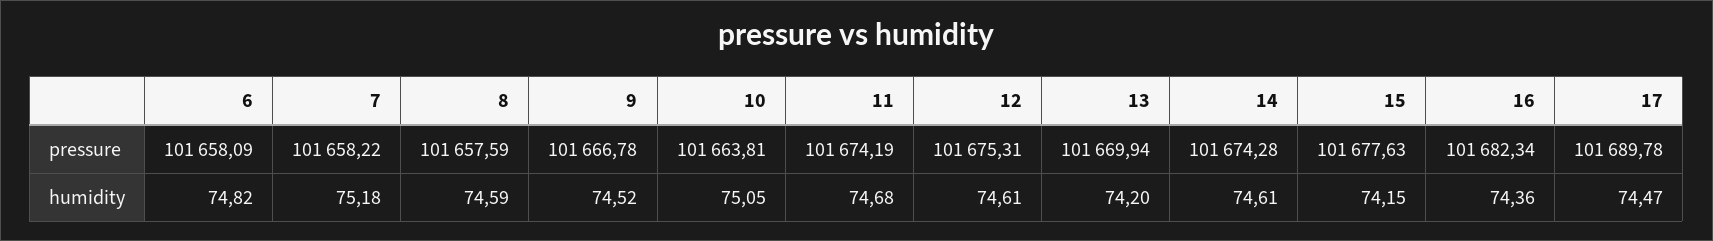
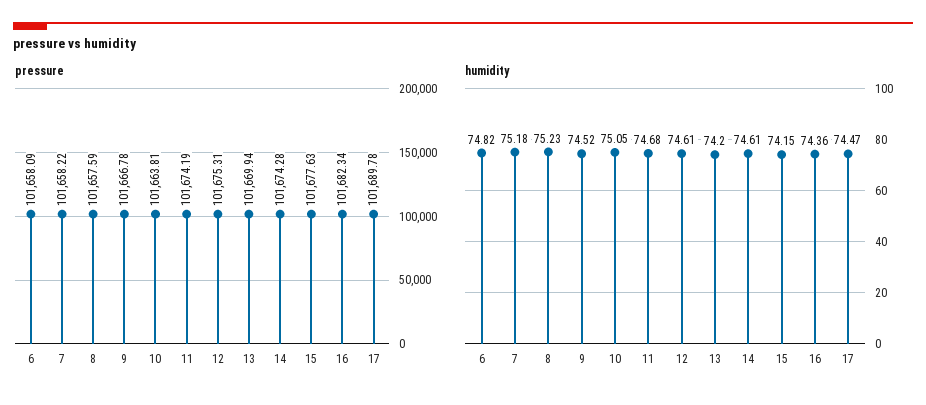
humidity, 8: 74.59 -> 75.23

